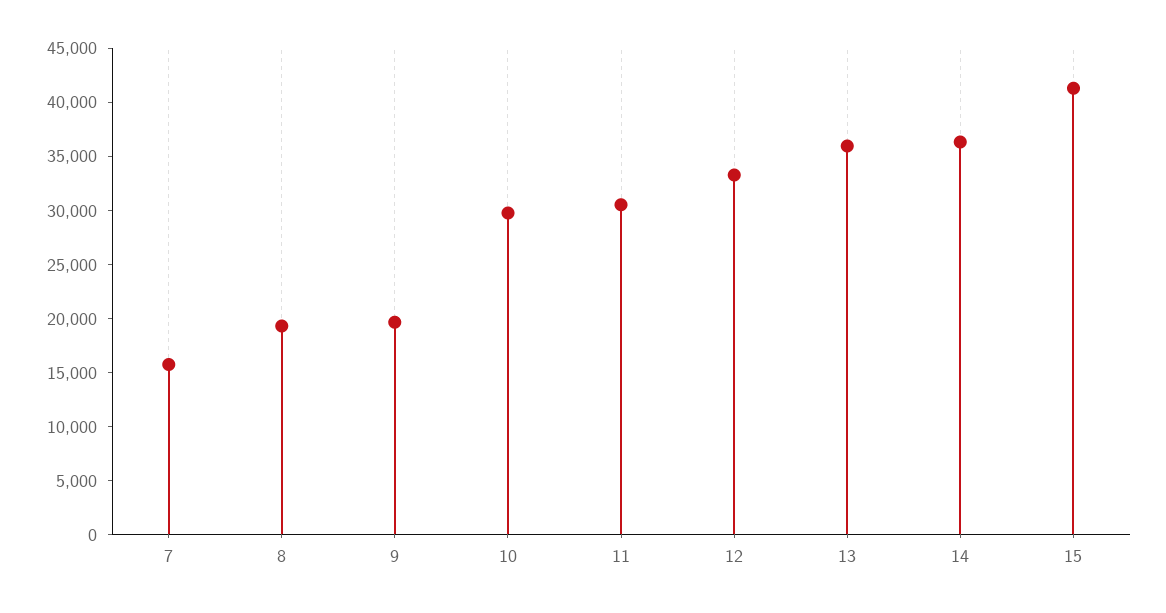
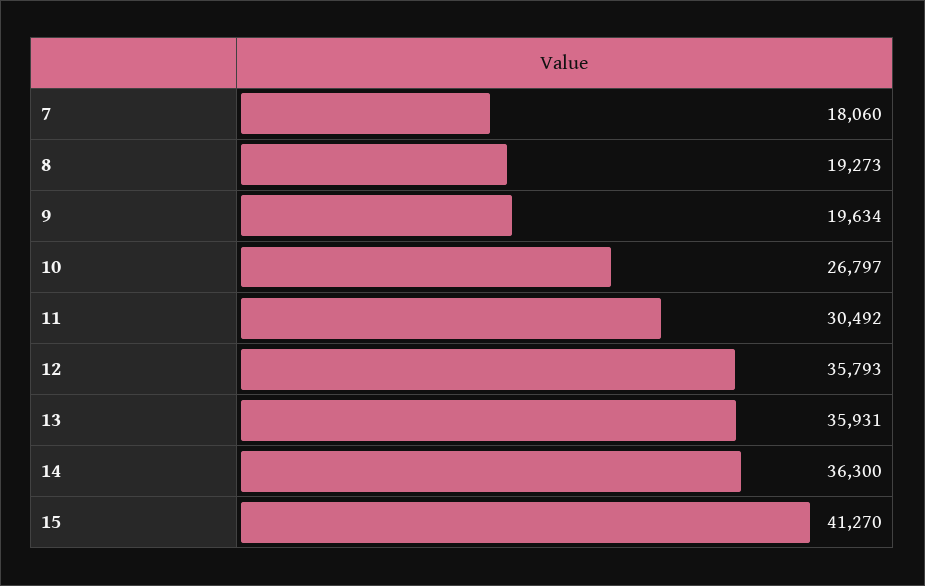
7: 16000 -> 18060
10: 30000 -> 26797
12: 33000 -> 35793

